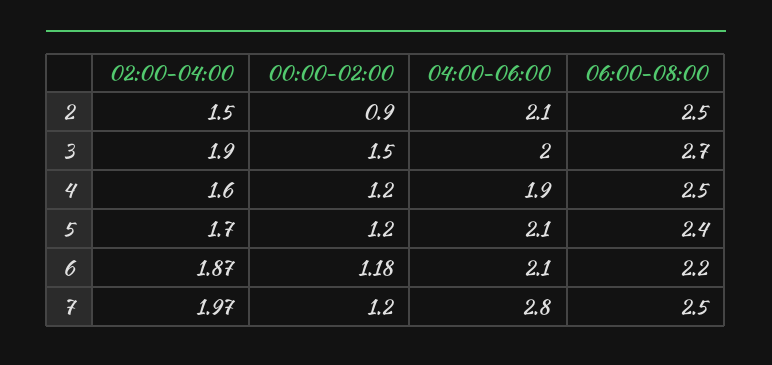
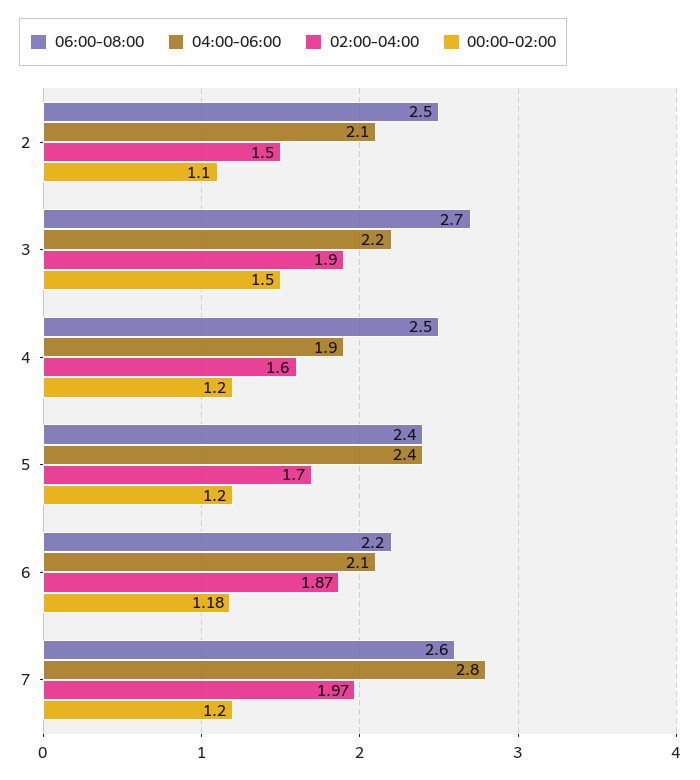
00:00-02:00, 2: 0.9 -> 1.1
04:00-06:00, 3: 2 -> 2.2
04:00-06:00, 5: 2.1 -> 2.4
06:00-08:00, 7: 2.5 -> 2.6

